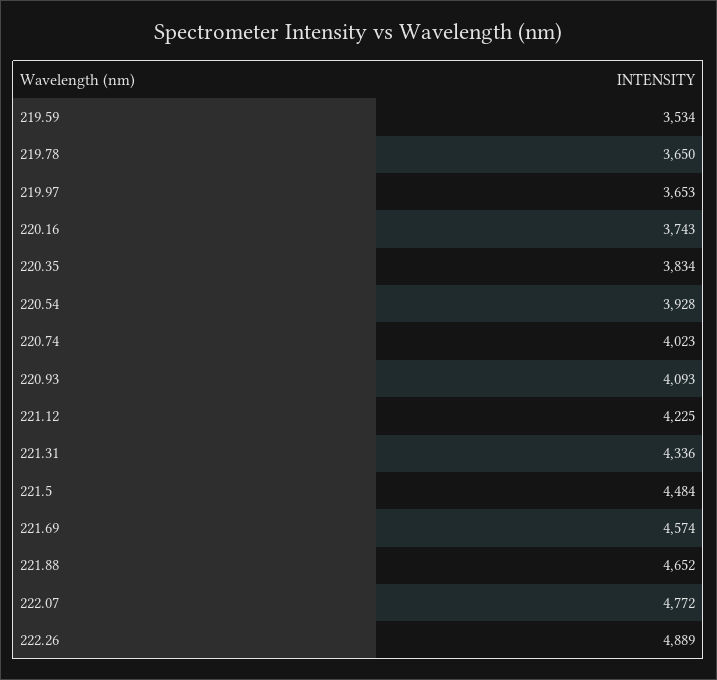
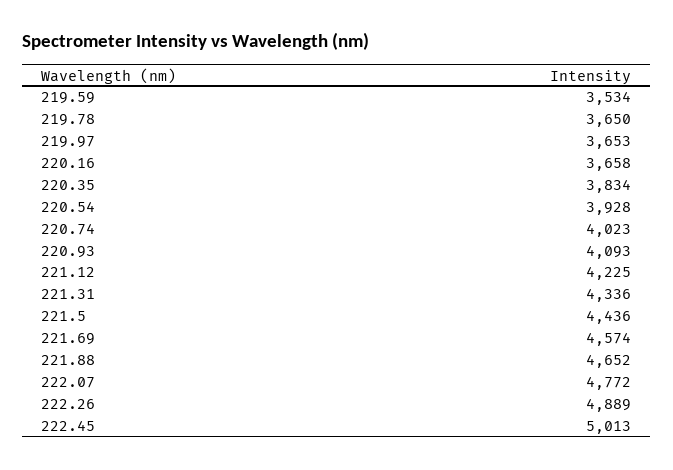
220.16: 3743 -> 3658
221.5: 4484 -> 4436
222.45: none -> 5013

